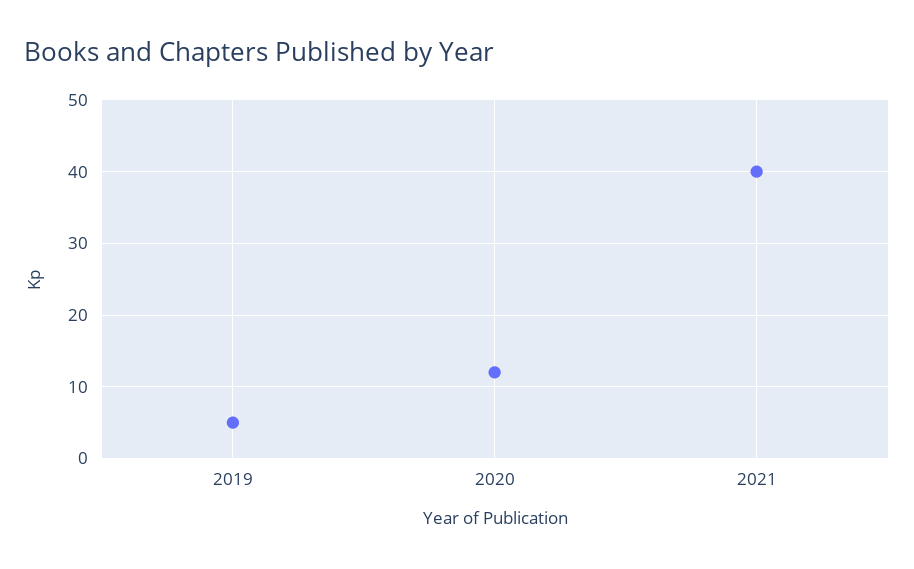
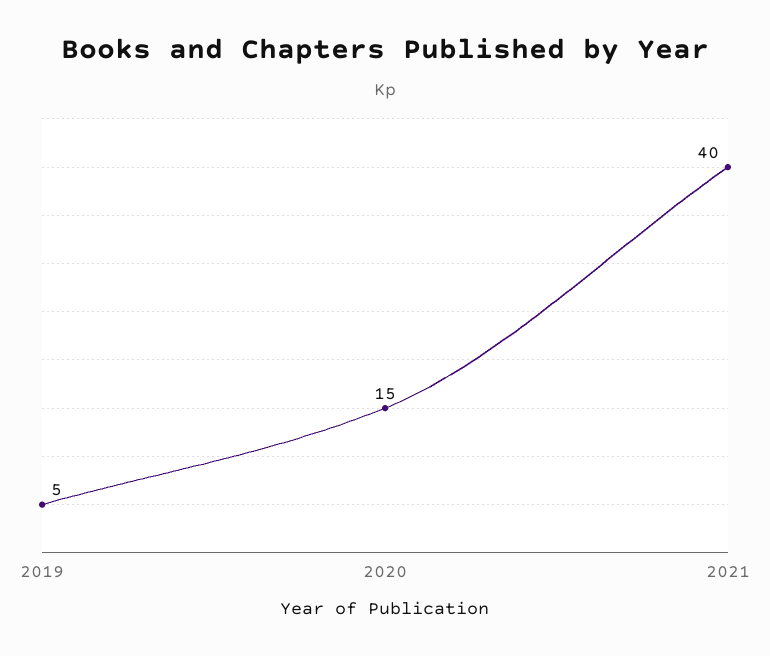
2020: 12 -> 15

